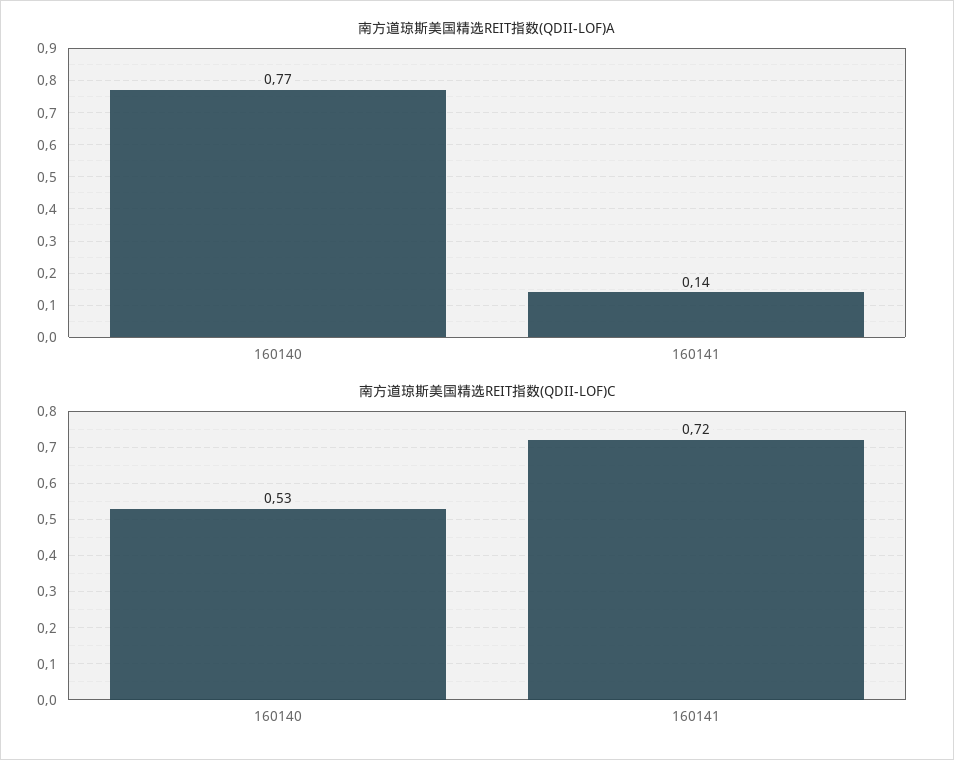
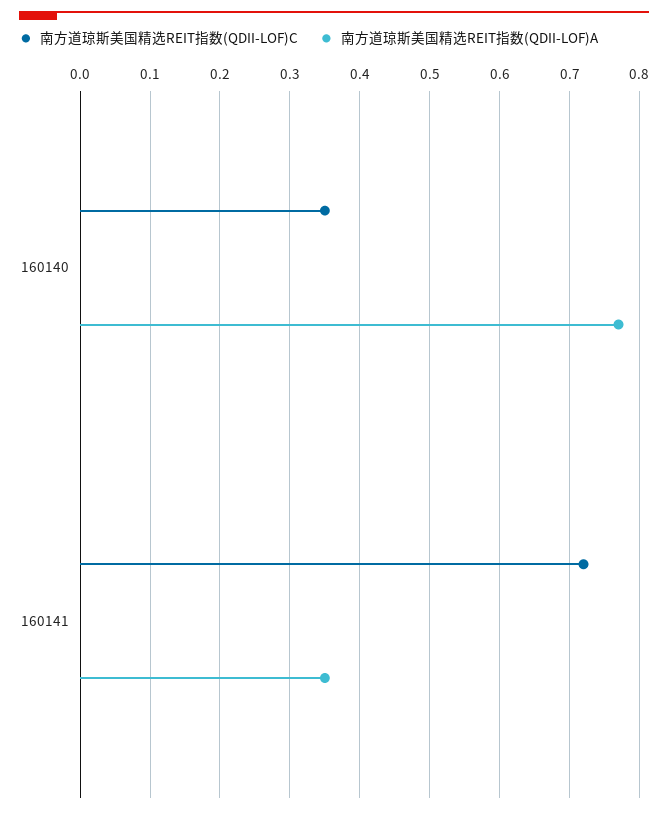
南方道琼斯美国精选REIT指数(QDII-LOF)A, 160141: 0.14 -> 0.35
南方道琼斯美国精选REIT指数(QDII-LOF)C, 160140: 0.53 -> 0.35

